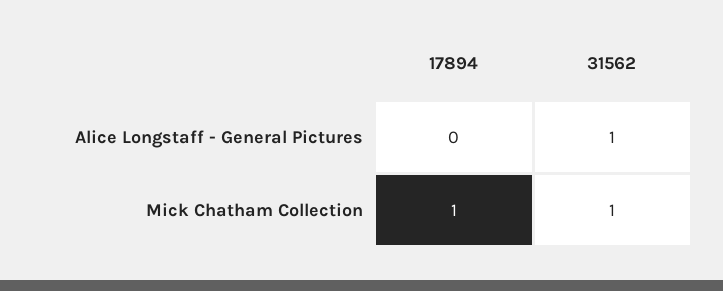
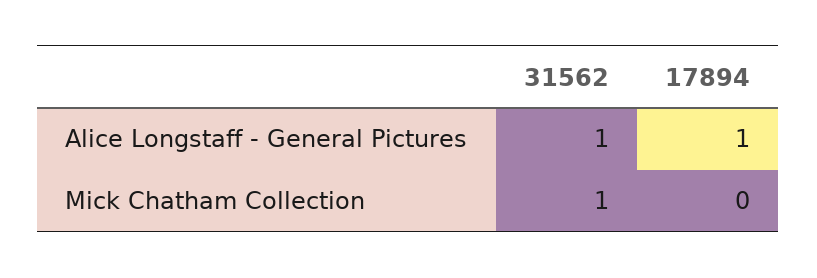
17894, Alice Longstaff - General Pictures: 0 -> 1
17894, Mick Chatham Collection: 1 -> 0

